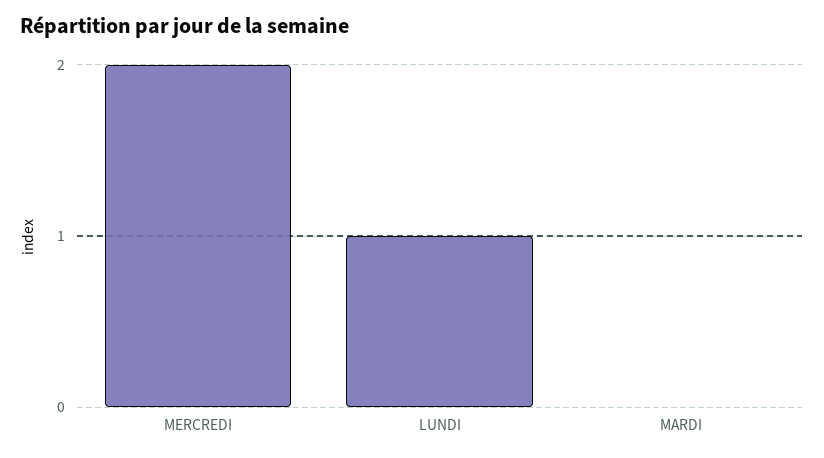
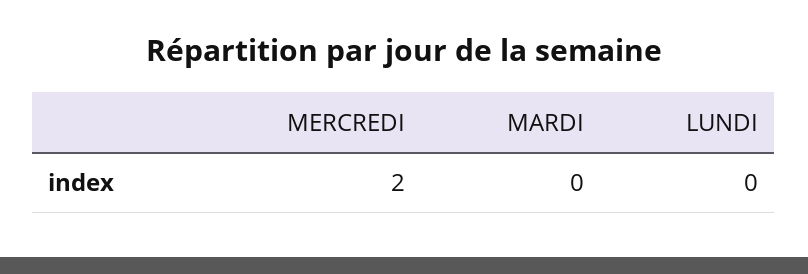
LUNDI: 1 -> 0

